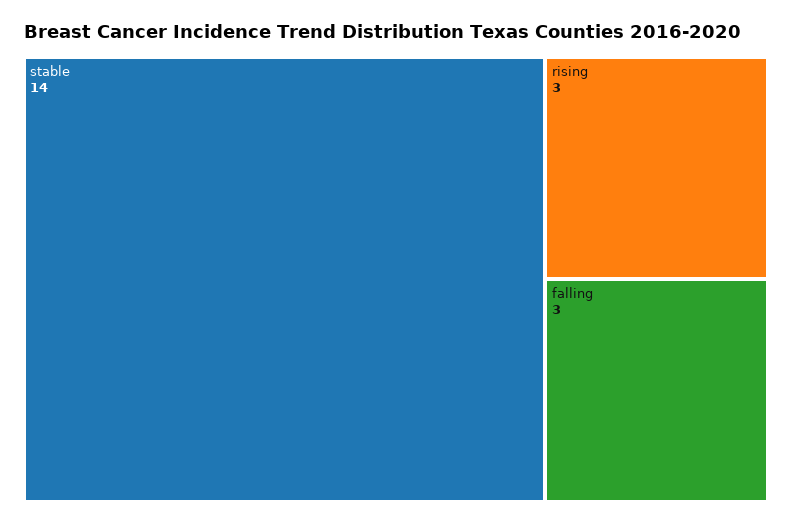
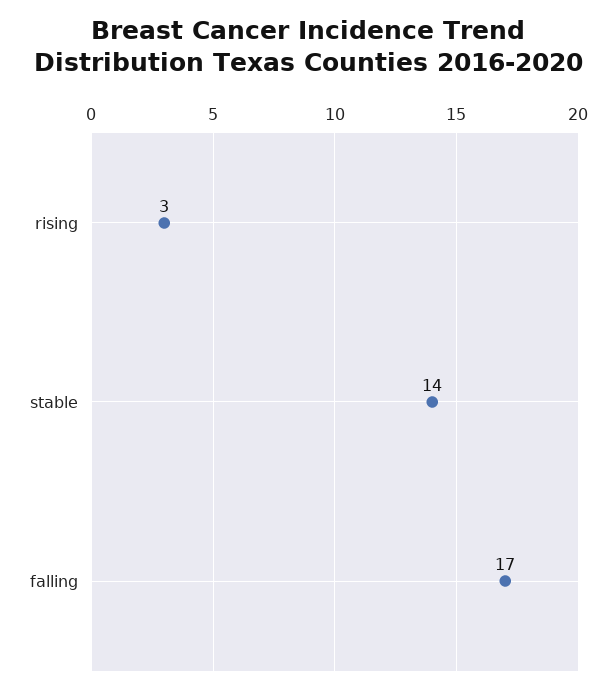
falling: 3 -> 17

